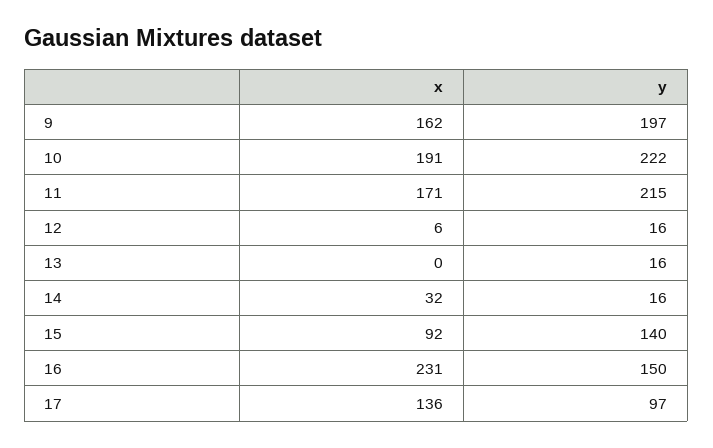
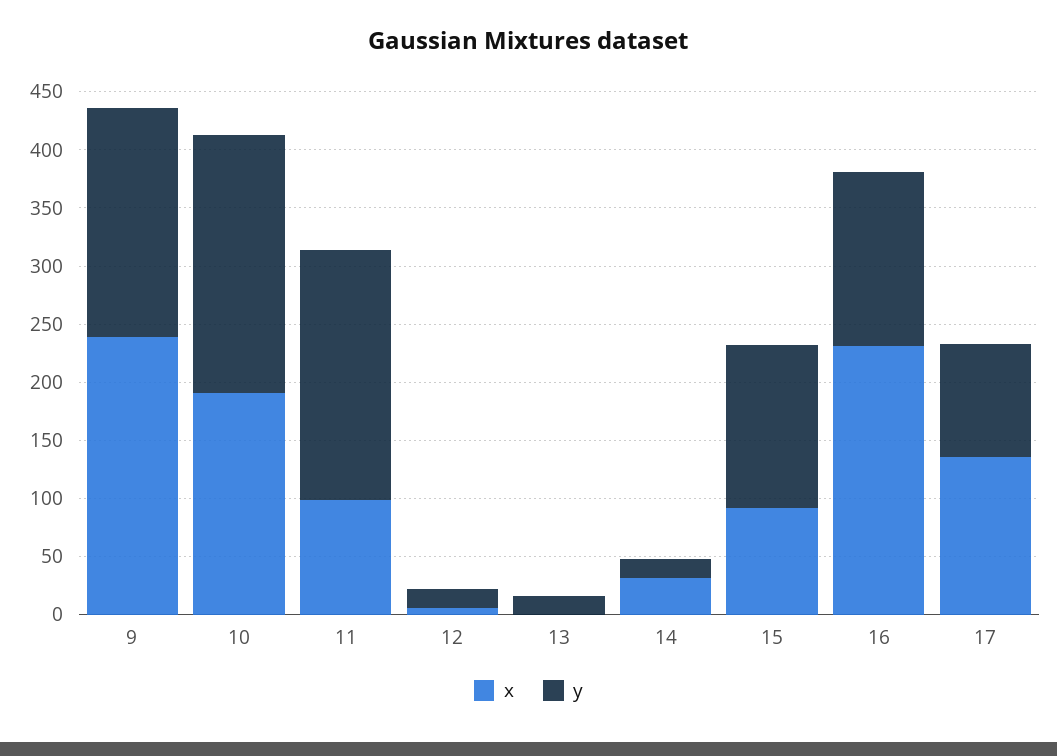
x, 9: 162 -> 240
x, 11: 171 -> 100

